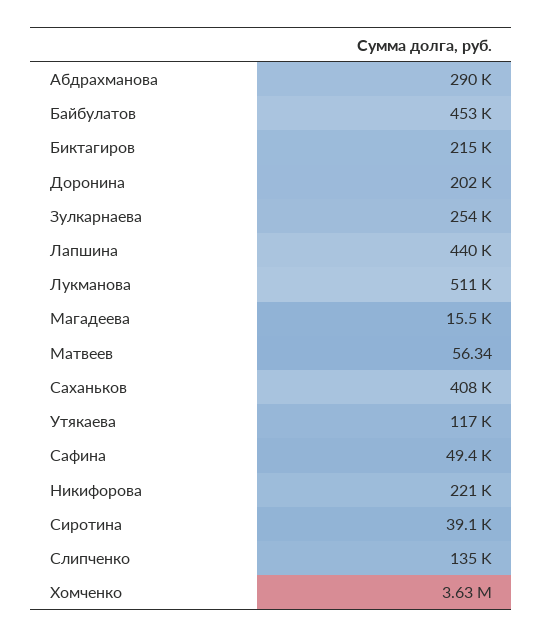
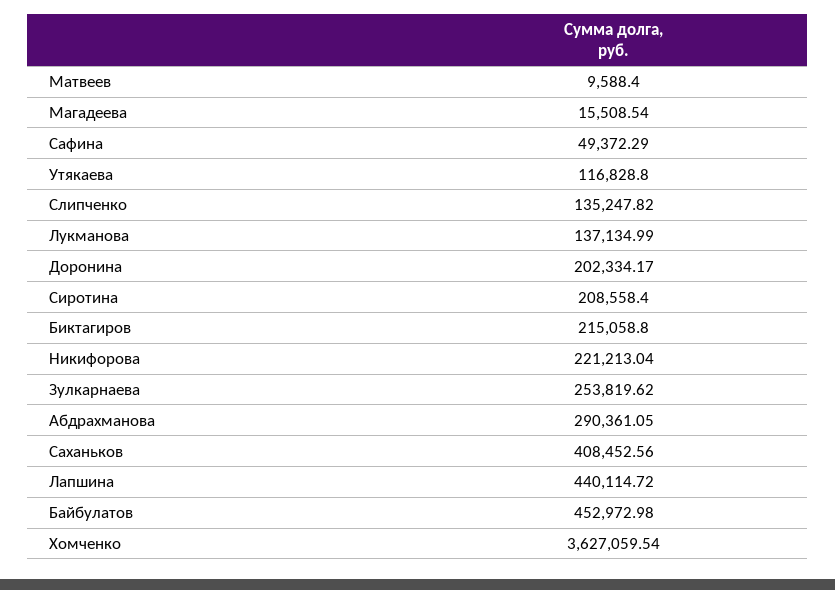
Лукманова: 511000 -> 137134.99
Матвеев: 56.34 -> 9588.4
Сиротина: 39100 -> 208558.4

